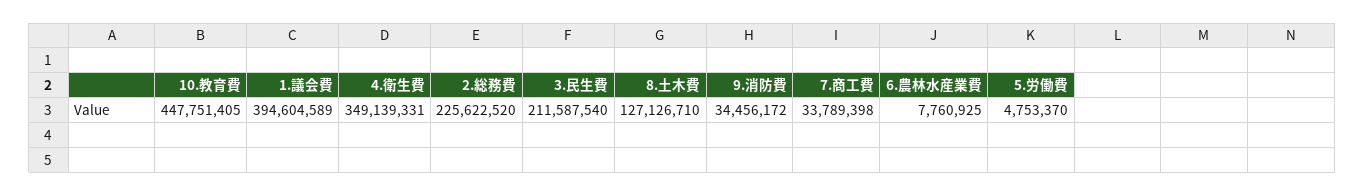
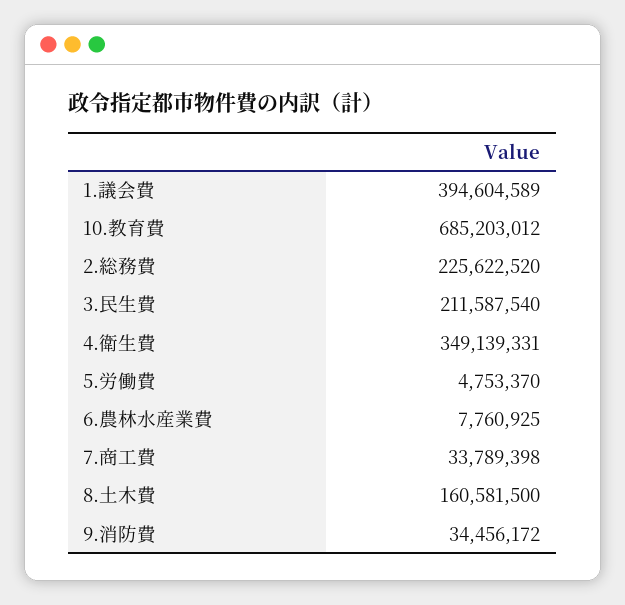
10.教育費: 447751405 -> 685203012
8.土木費: 127126710 -> 160581500

